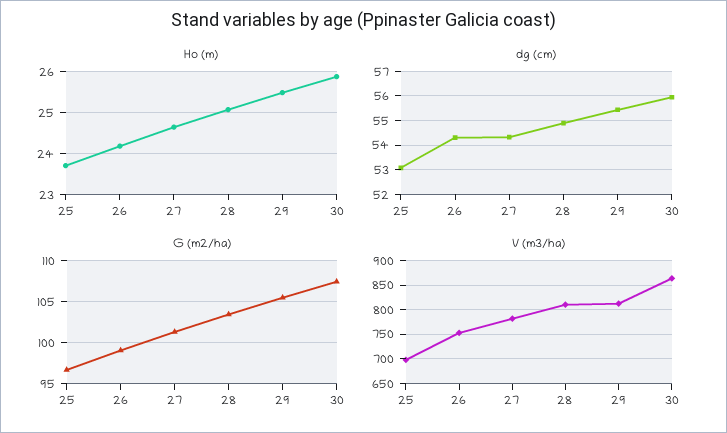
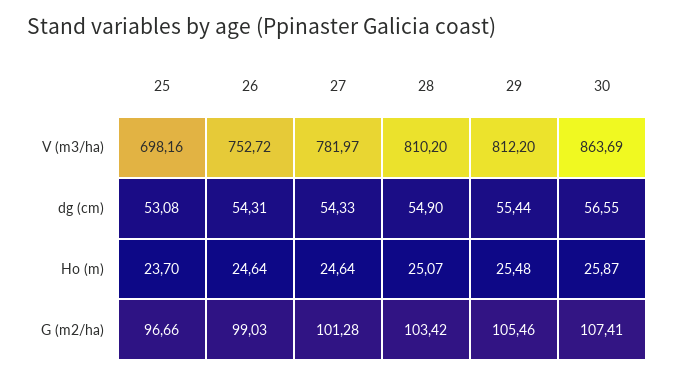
Ho (m), 26: 24.2 -> 24.64
dg (cm), 30: 56 -> 56.55

